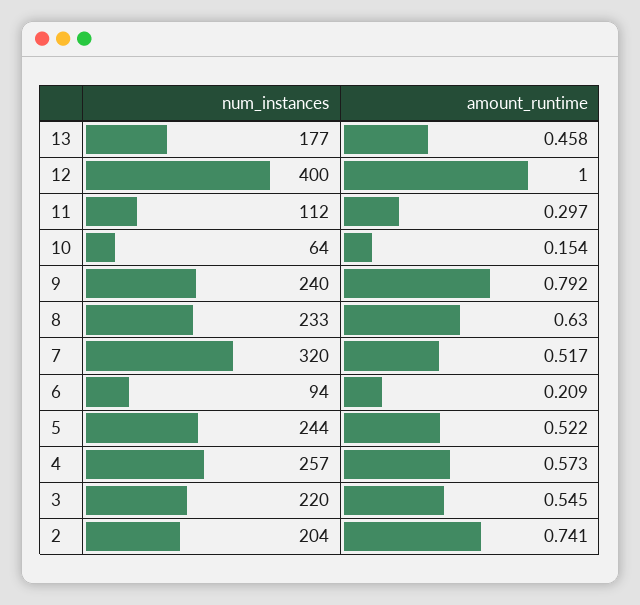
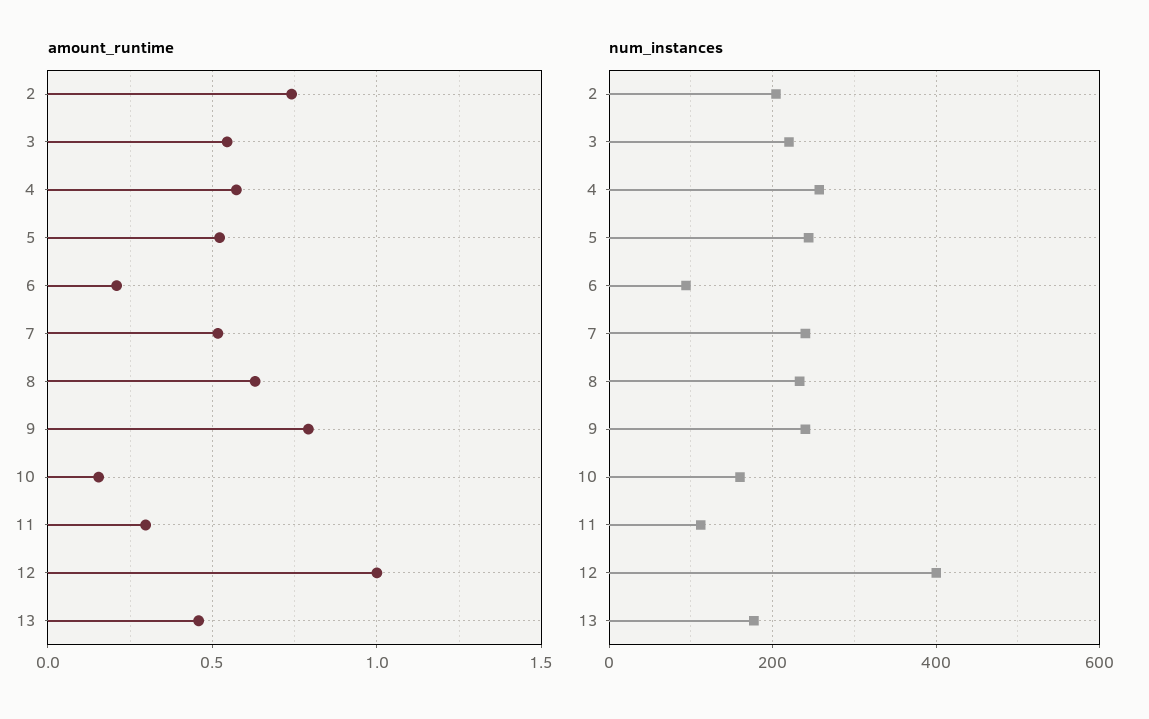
num_instances, 10: 64 -> 160
num_instances, 7: 320 -> 240

